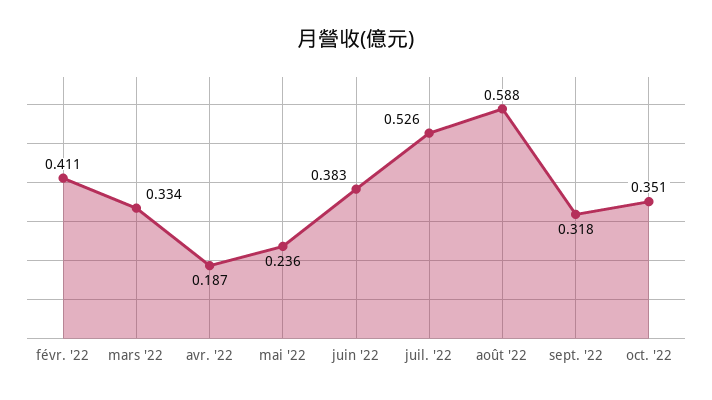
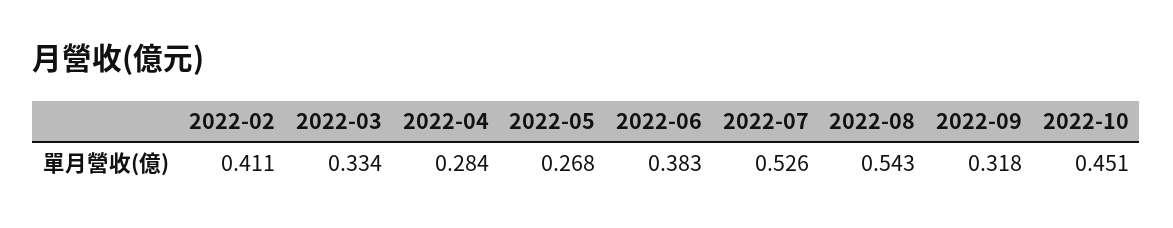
avr. '22: 0.187 -> 0.284
mai '22: 0.236 -> 0.268
août '22: 0.588 -> 0.543
oct. '22: 0.351 -> 0.451

